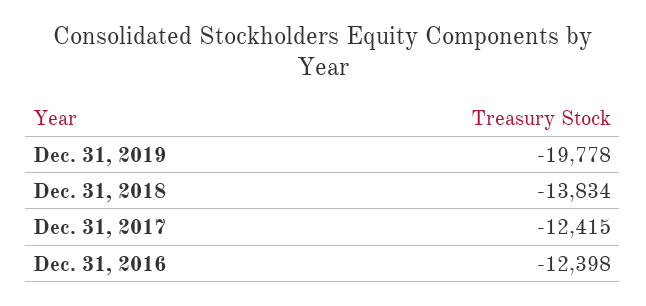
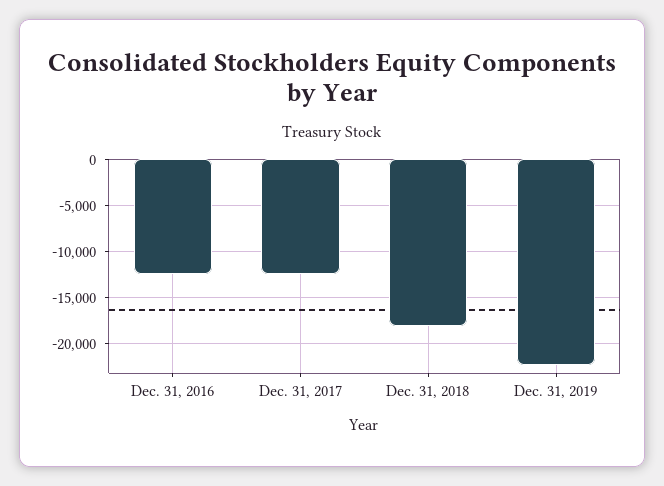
Dec. 31, 2019: -19778 -> -22000
Dec. 31, 2018: -13834 -> -18000

